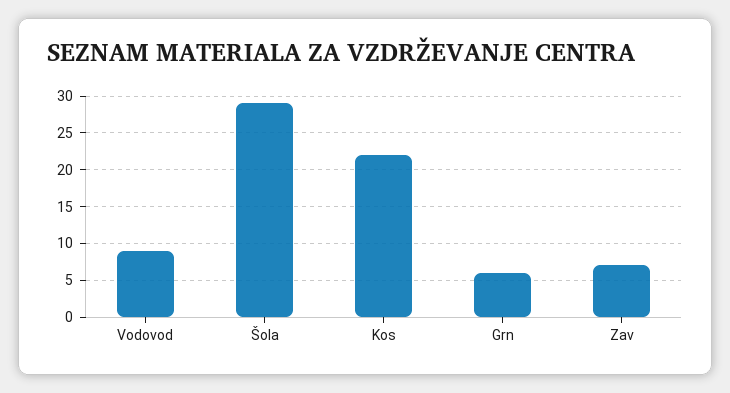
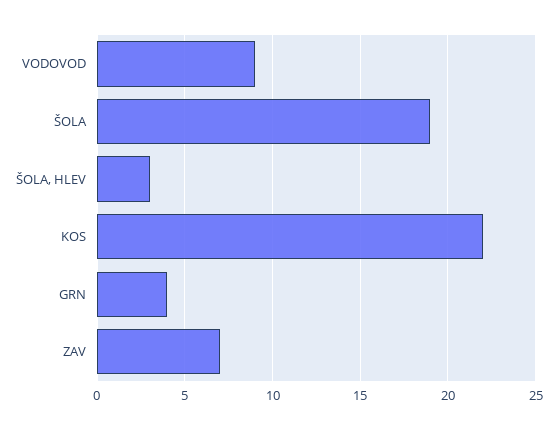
Šola: 29 -> 19
Grn: 6 -> 4
ŠOLA, HLEV: none -> 3

